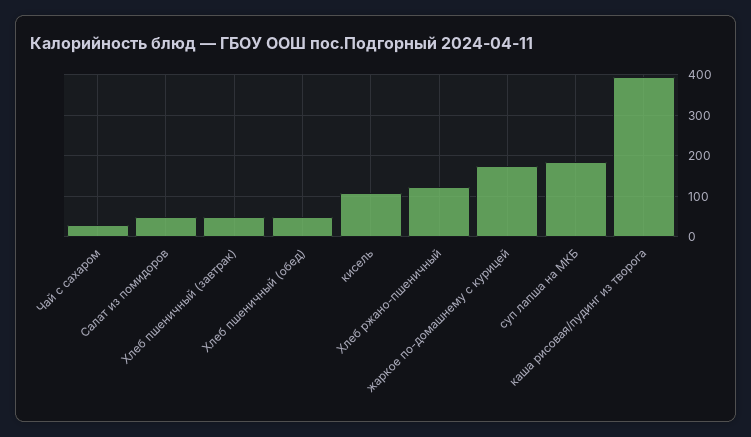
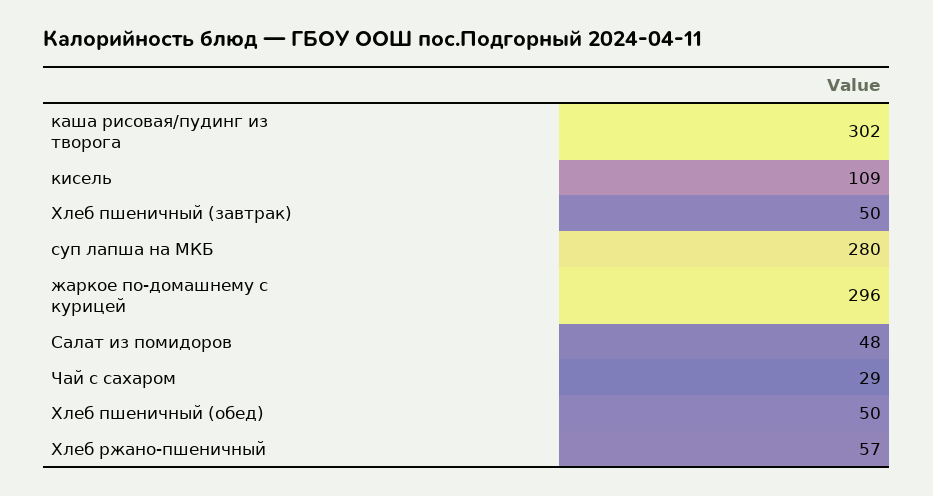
Хлеб ржано-пшеничный: 120 -> 57
жаркое по-домашнему с курицей: 180 -> 296
суп лапша на МКБ: 180 -> 280
каша рисовая/пудинг из творога: 400 -> 302

